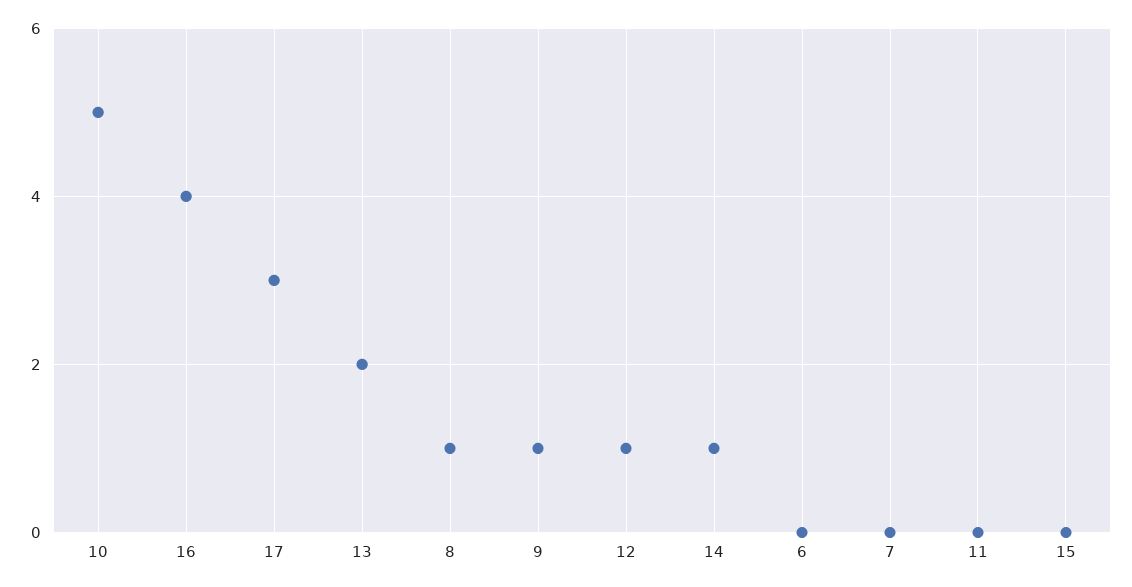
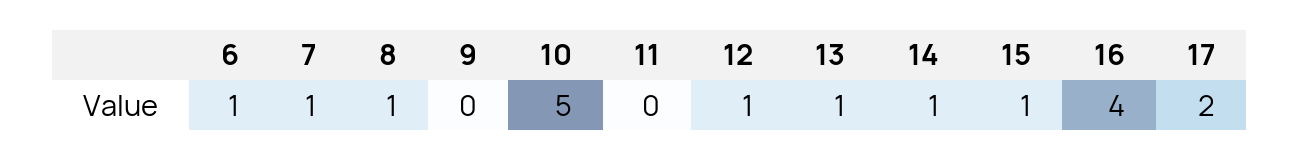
17: 3 -> 2
13: 2 -> 1
9: 1 -> 0
6: 0 -> 1
7: 0 -> 1
15: 0 -> 1

